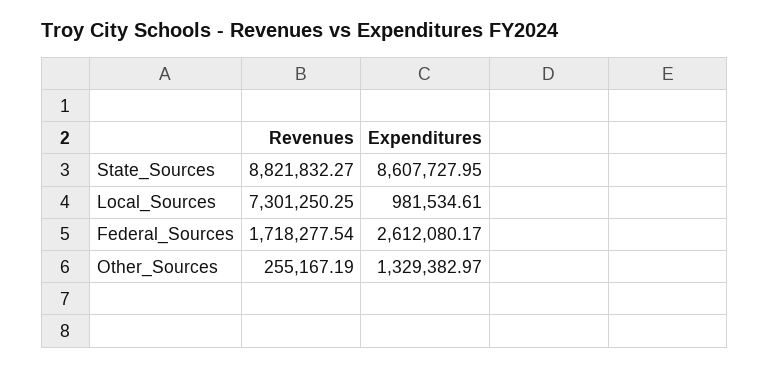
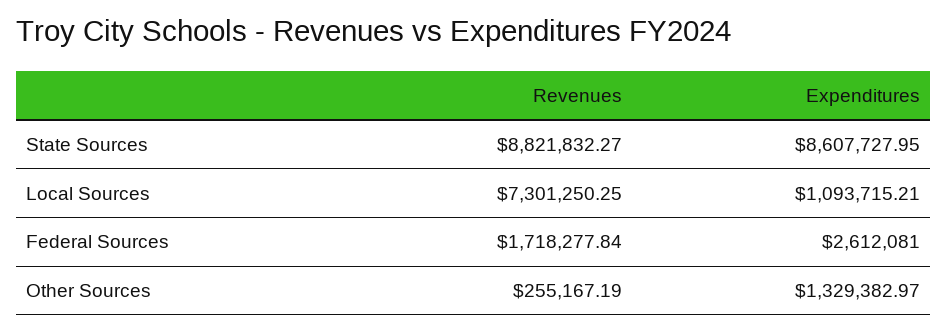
Expenditures, Local_Sources: 981534.61 -> 1093715.21
Revenues, Federal_Sources: 1718277.54 -> 1718277.84
Expenditures, Federal_Sources: 2612080.17 -> 2612081

